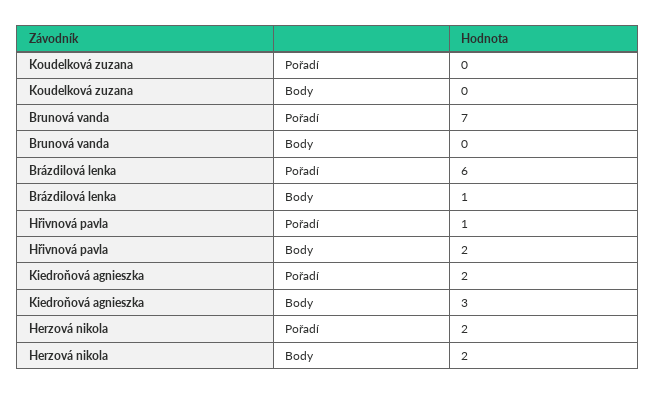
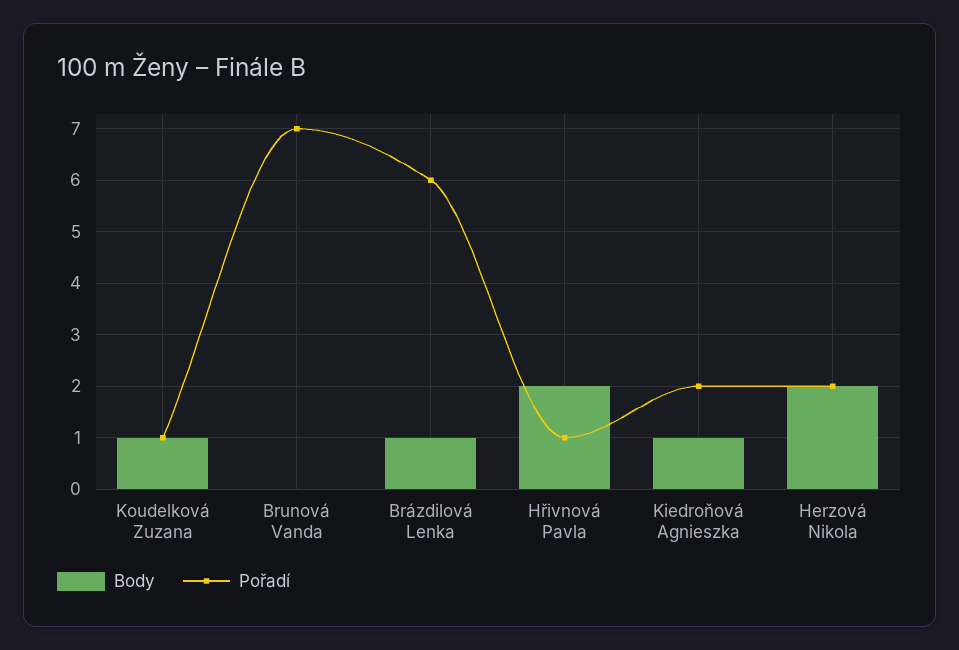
Pořadí, Koudelková zuzana: 0 -> 1
Body, Koudelková zuzana: 0 -> 1
Body, Kiedroňová agnieszka: 3 -> 1

